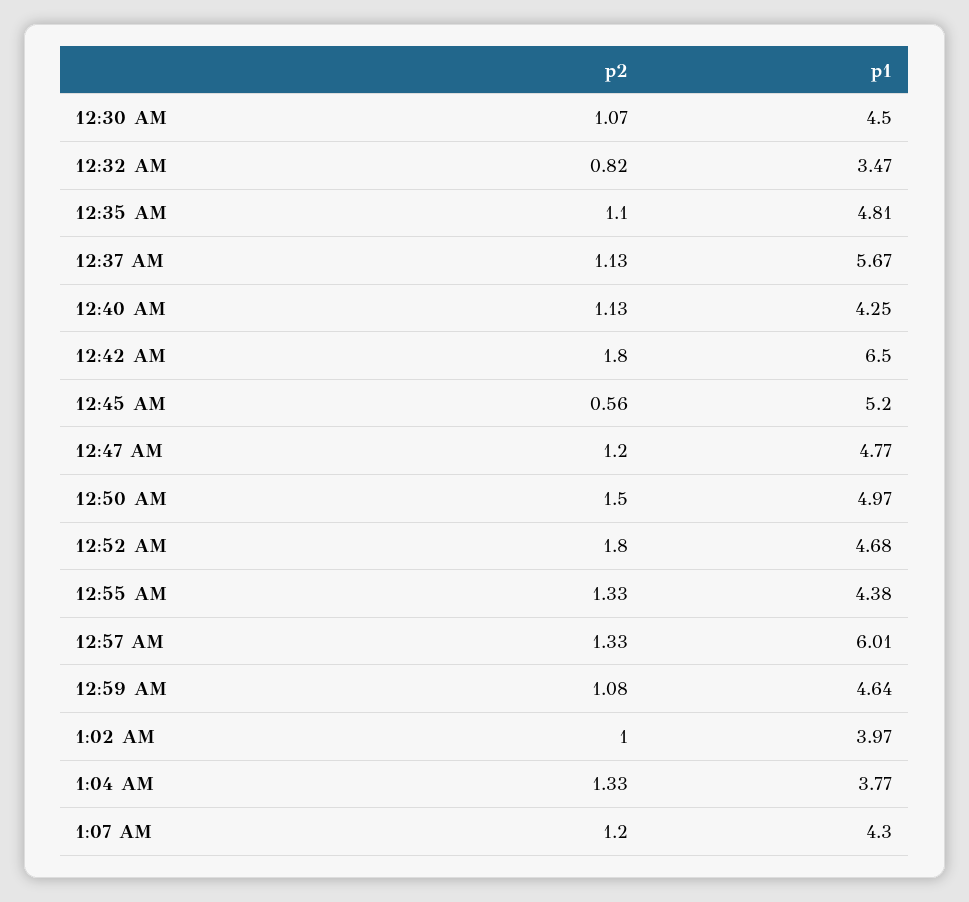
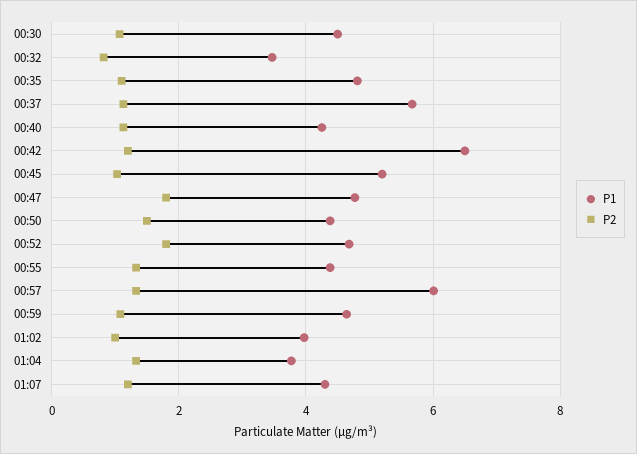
p2, 12:42 AM: 1.8 -> 1.2
p2, 12:45 AM: 0.56 -> 1
p2, 12:47 AM: 1.2 -> 1.8
p1, 12:50 AM: 4.97 -> 4.4

